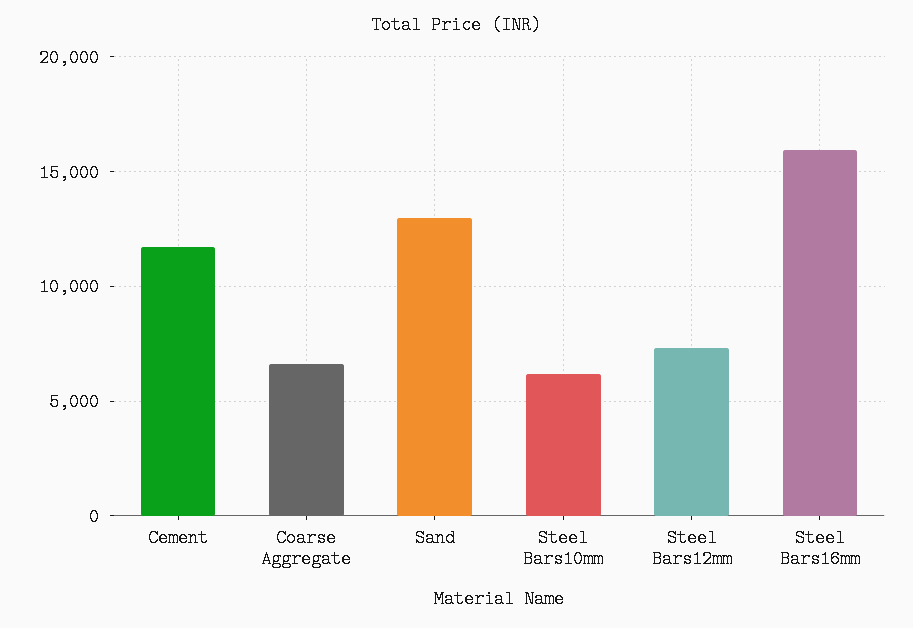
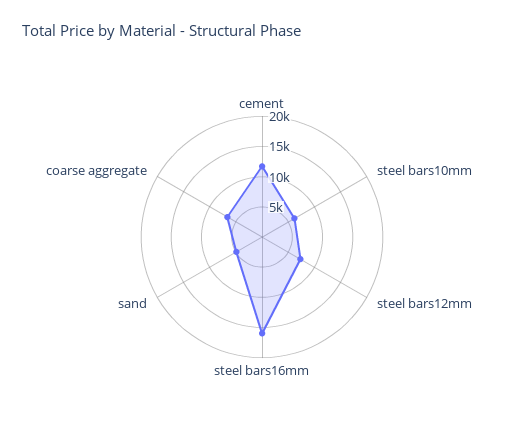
Sand: 13000 -> 5000

